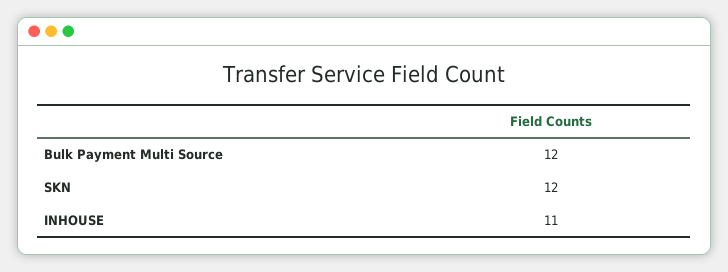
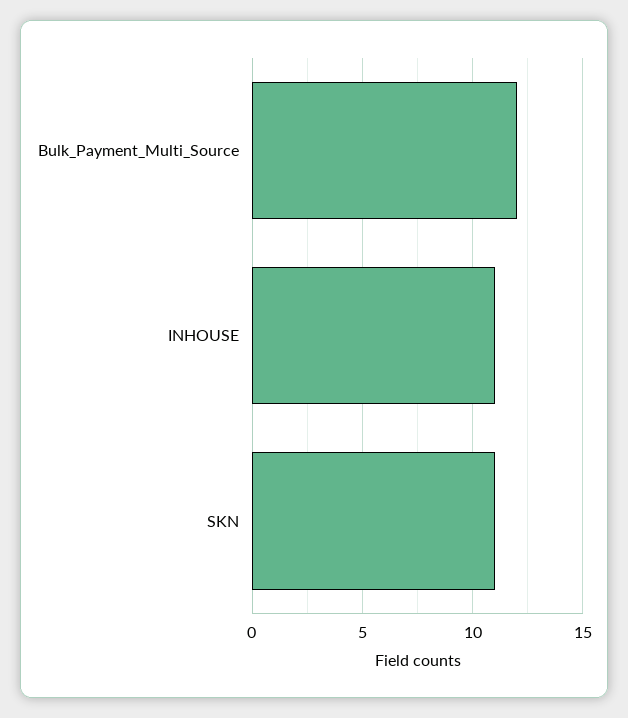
SKN: 12 -> 11

